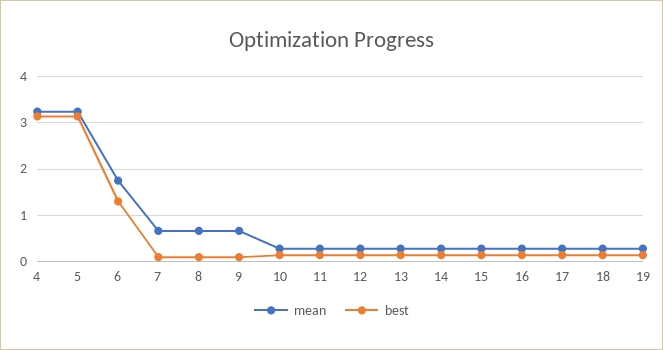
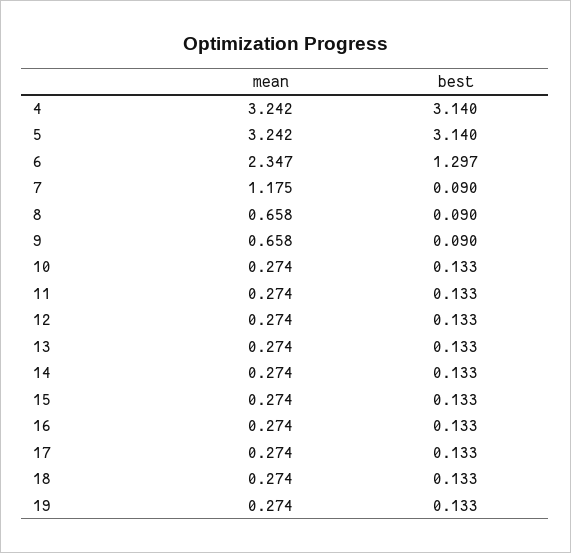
mean, 6: 1.8 -> 2.347
mean, 7: 0.6 -> 1.175

